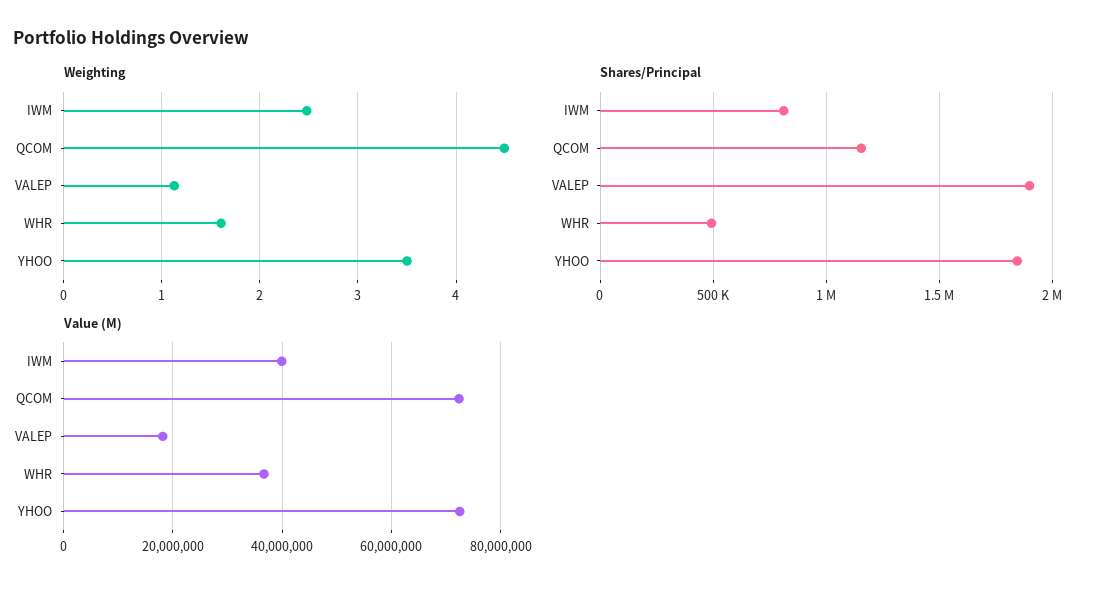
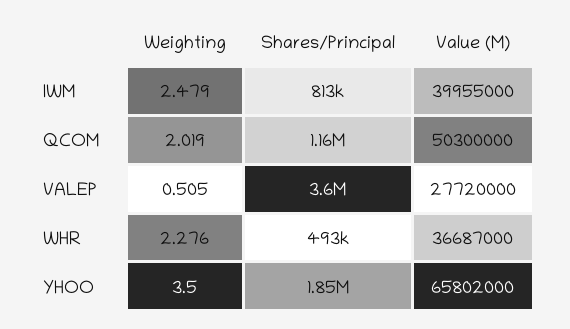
Weighting, QCOM: 4.5 -> 2.019
Weighting, VALEP: 1.1 -> 0.505
Weighting, WHR: 1.6 -> 2.276
Shares/Principal, VALEP: 1900000 -> 3600000
Value (M), QCOM: 72000000 -> 50300000
Value (M), VALEP: 18000000 -> 27720000
Value (M), YHOO: 72000000 -> 65802000

